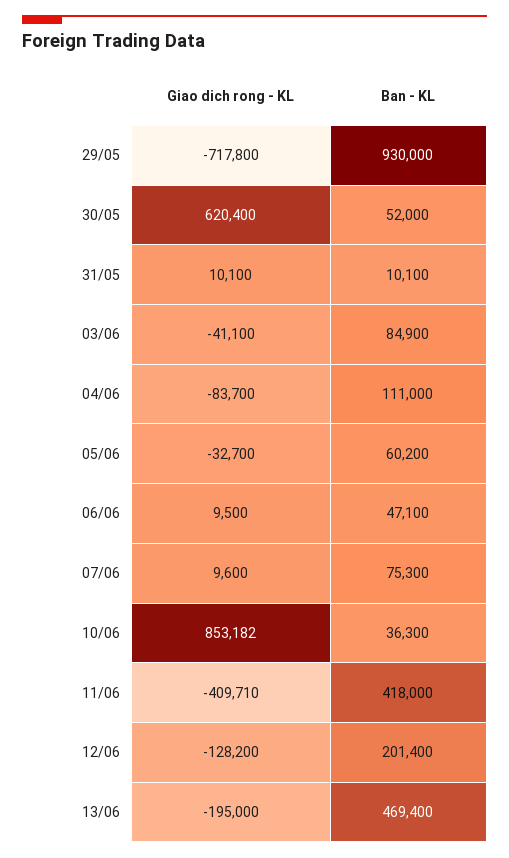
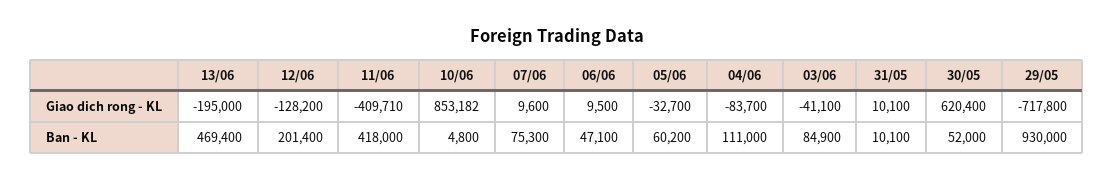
Ban - KL, 10/06: 36300 -> 4800

